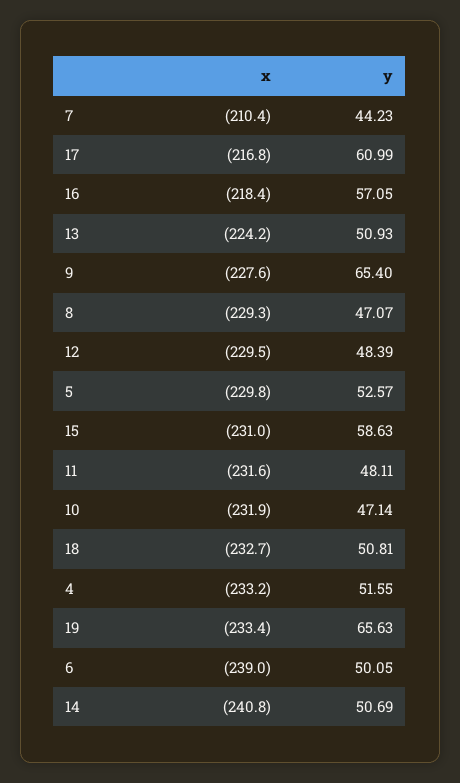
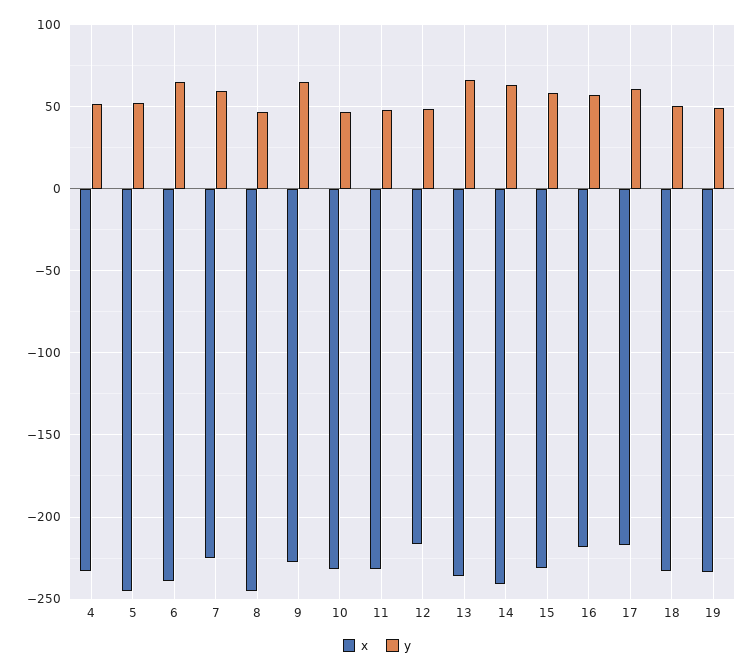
x, 7: -210.4 -> -225
y, 7: 44.23 -> 60
x, 13: -224.2 -> -235
y, 13: 50.93 -> 65
x, 8: -229.3 -> -245
x, 12: -229.5 -> -215
x, 5: -229.8 -> -245
y, 19: 65.63 -> 50
y, 6: 50.05 -> 65
y, 14: 50.69 -> 65

